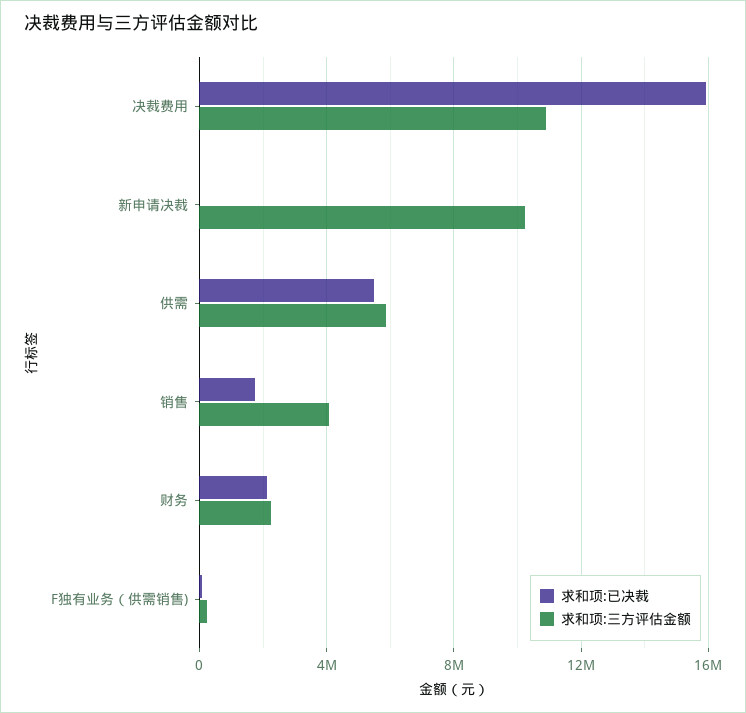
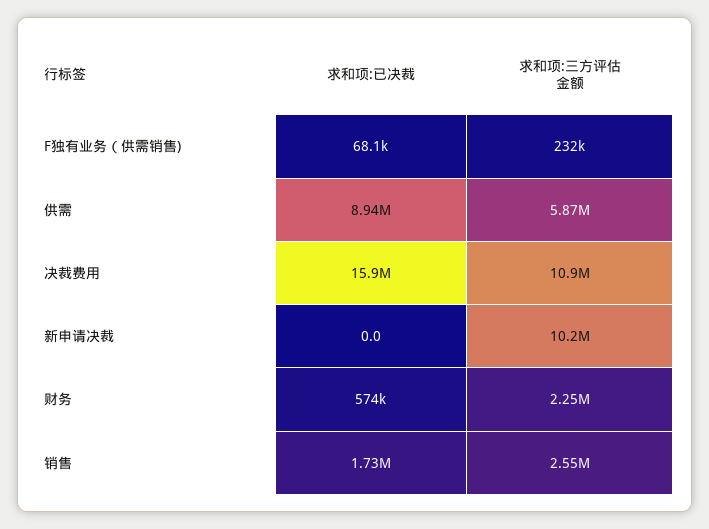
求和项:已决裁, 供需: 5500000 -> 8940000
求和项:三方评估金额, 销售: 4000000 -> 2550000
求和项:已决裁, 财务: 2000000 -> 574000

